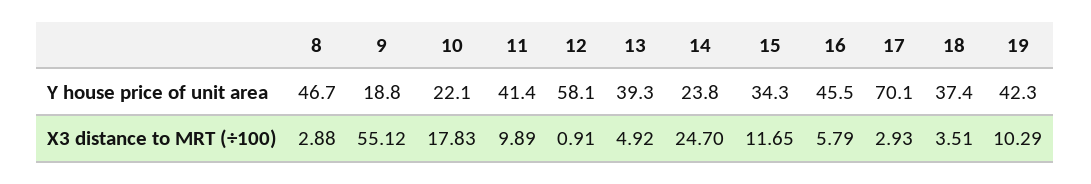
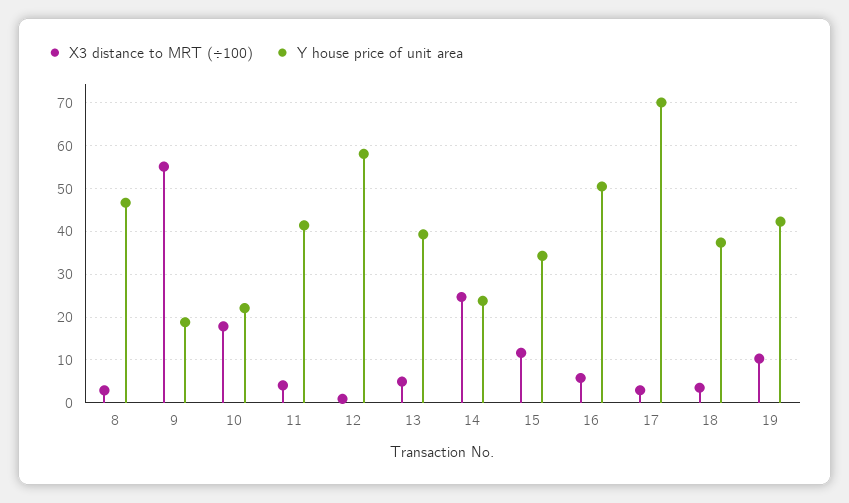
Y house price of unit area, 16: 45.5 -> 50
X3 distance to MRT (÷100), 11: 9.89 -> 4

